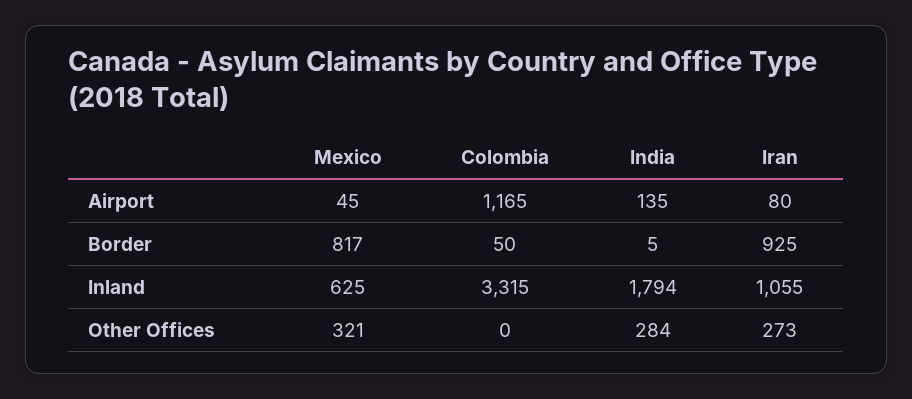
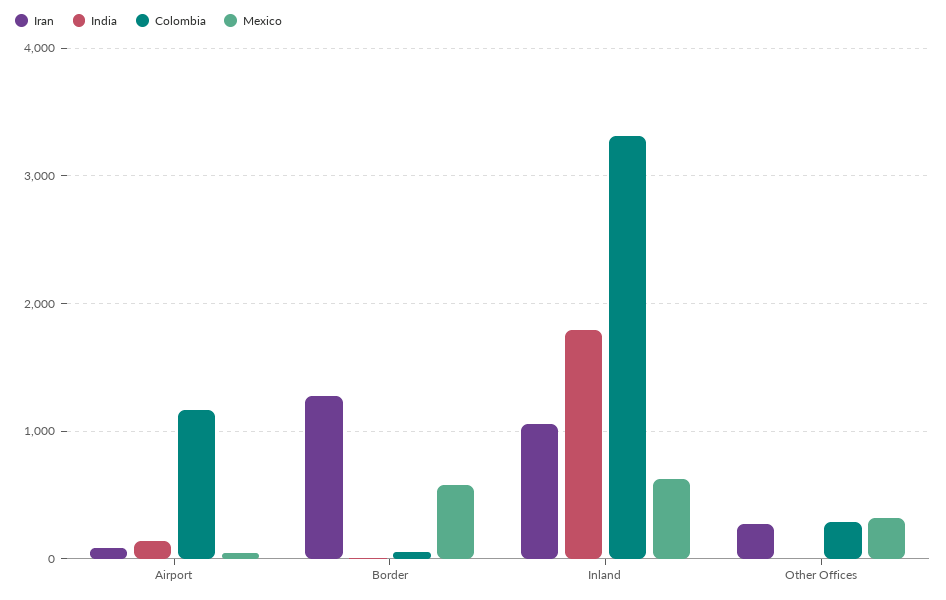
Mexico, Border: 817 -> 600
Iran, Border: 925 -> 1300
Colombia, Other Offices: 0 -> 300
India, Other Offices: 284 -> 0

